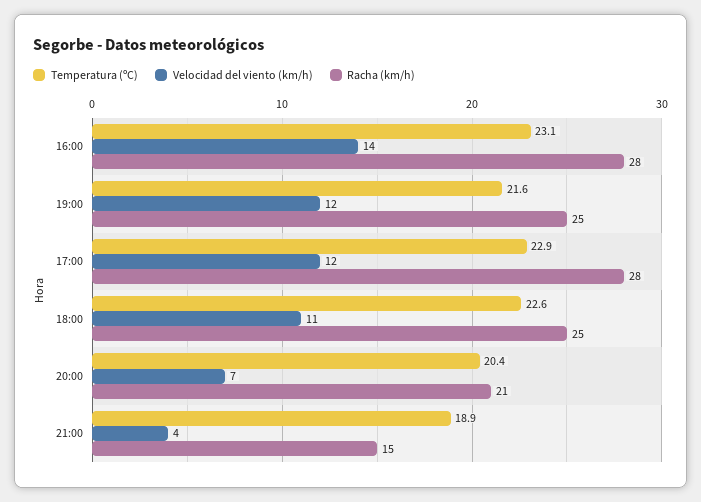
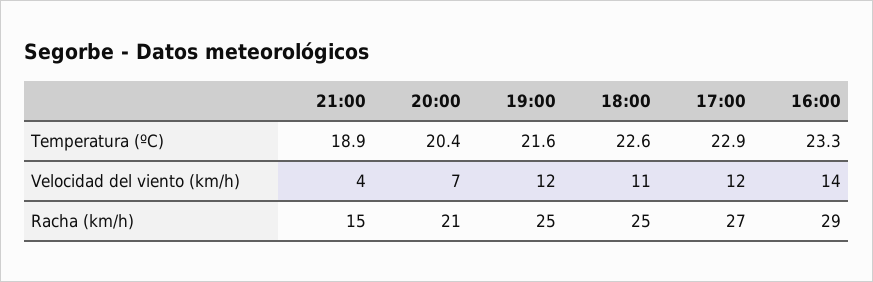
Temperatura (ºC), 16:00: 23.1 -> 23.3
Racha (km/h), 16:00: 28 -> 29
Racha (km/h), 17:00: 28 -> 27

